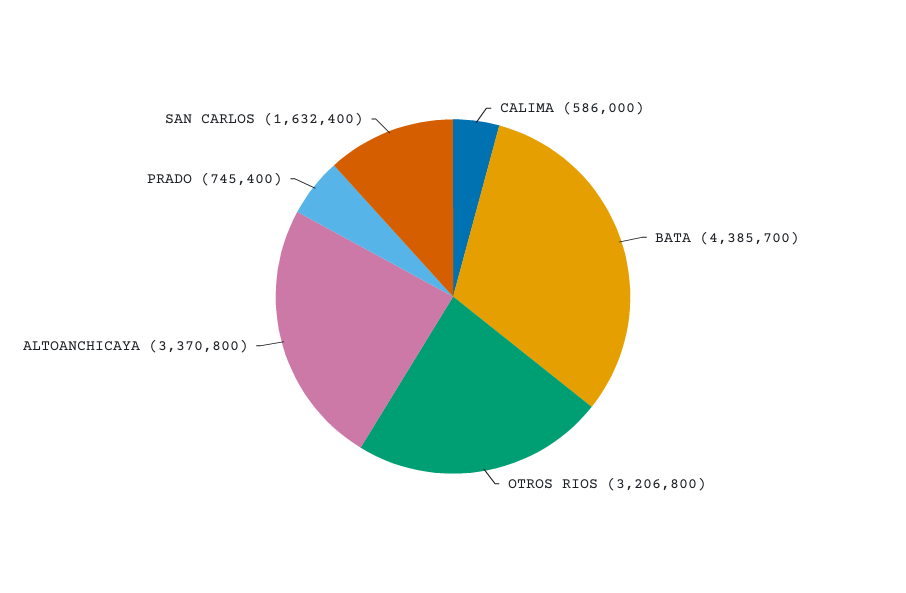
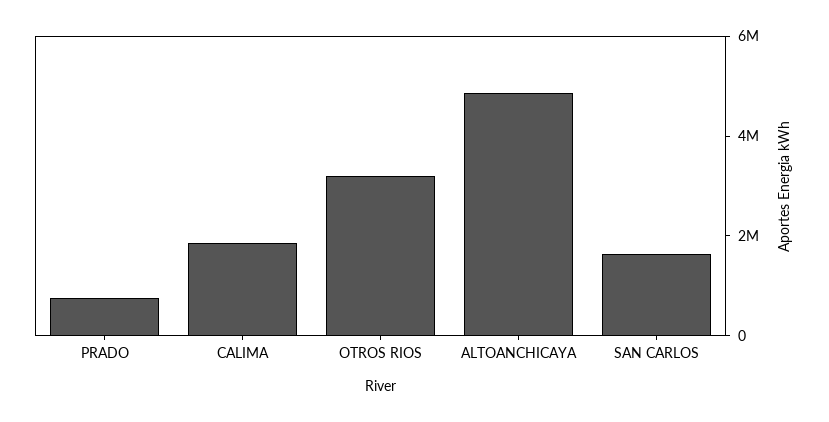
CALIMA: 586000 -> 2000000
BATA: 4385700 -> none
ALTOANCHICAYA: 3370800 -> 5000000

